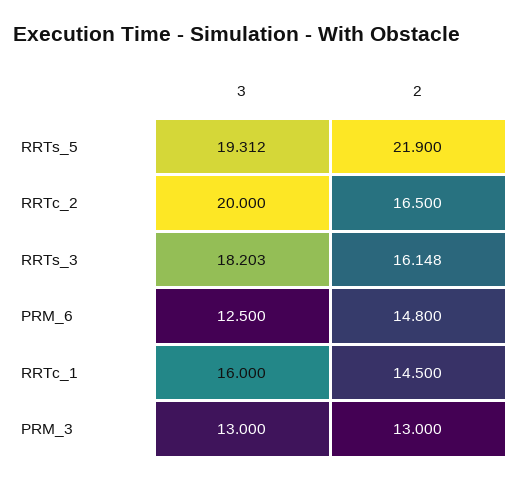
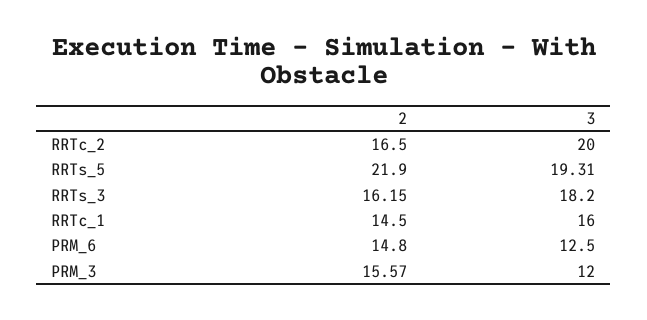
3, PRM_3: 13 -> 12
2, PRM_3: 13 -> 15.57

